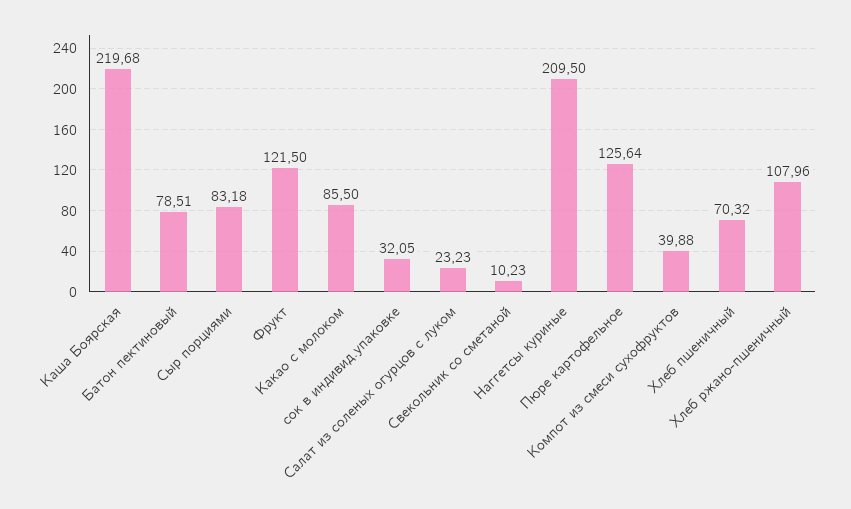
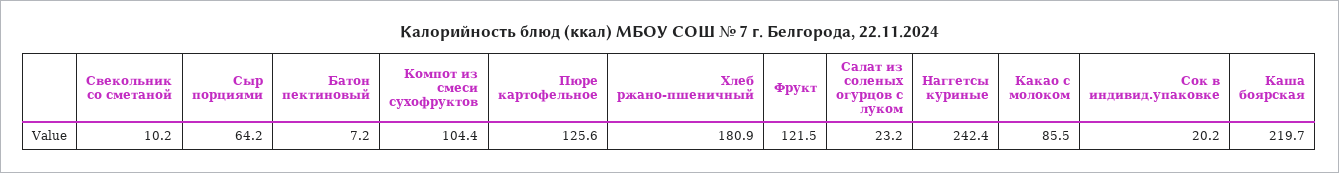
Батон пектиновый: 78.51 -> 7.2
Сыр порциями: 83.18 -> 64.2
сок в индивид.упаковке: 32.05 -> 20.2
Наггетсы куриные: 209.5 -> 242.4
Компот из смеси сухофруктов: 39.88 -> 104.4
Хлеб пшеничный: 70.32 -> none
Хлеб ржано-пшеничный: 107.96 -> 180.9

